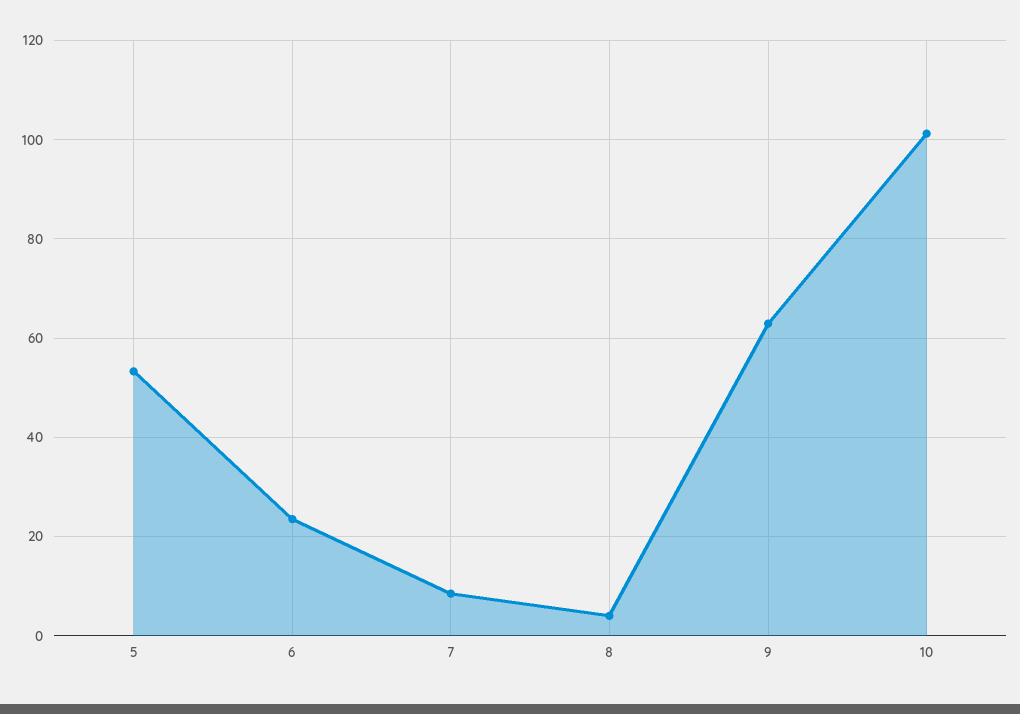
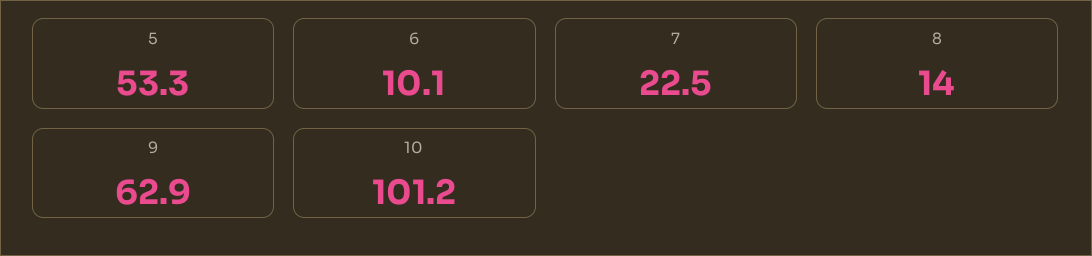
6: 24 -> 10.1
7: 8 -> 22.5
8: 4 -> 14

